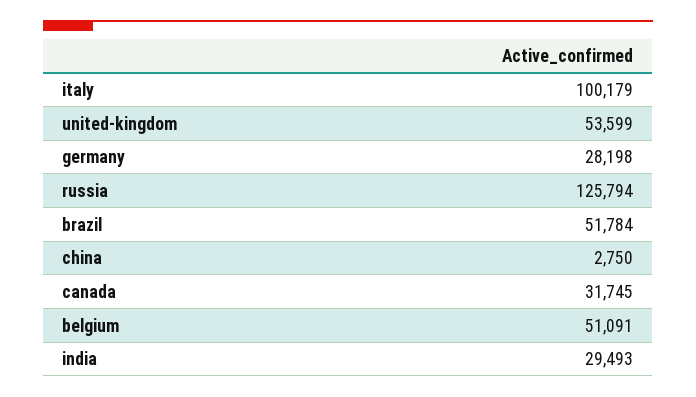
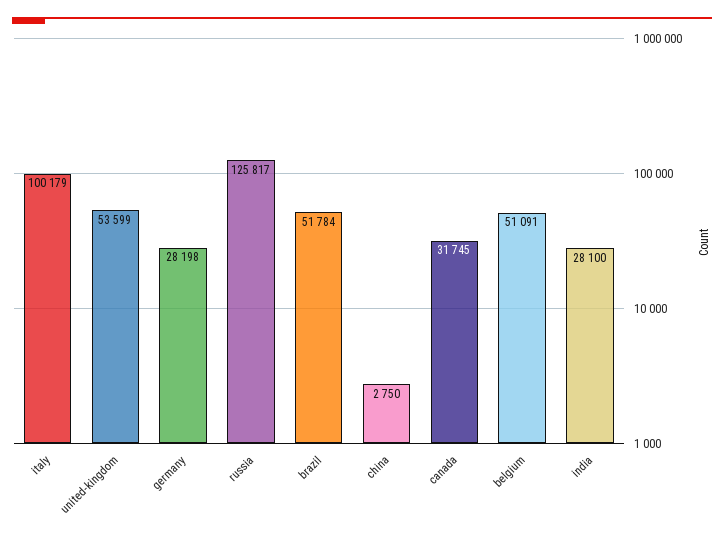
russia: 125794 -> 125817
india: 29493 -> 28100

